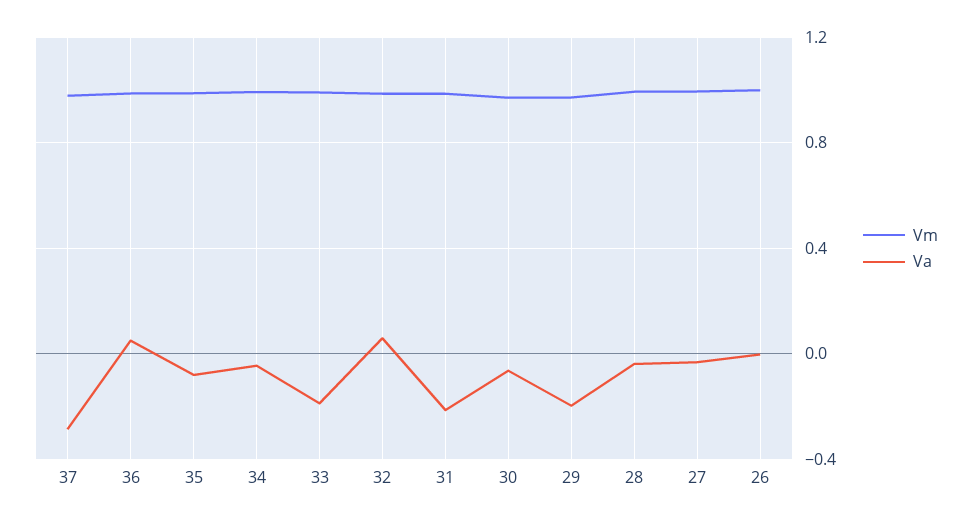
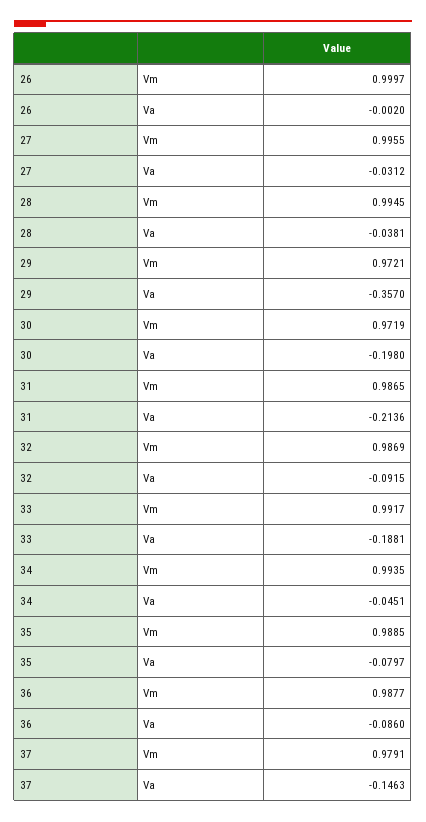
Va, 37: -0.3 -> -0.1463
Va, 36: 0.05 -> -0.086
Va, 32: 0.05 -> -0.0915
Va, 30: -0.05 -> -0.198
Va, 29: -0.2 -> -0.357

